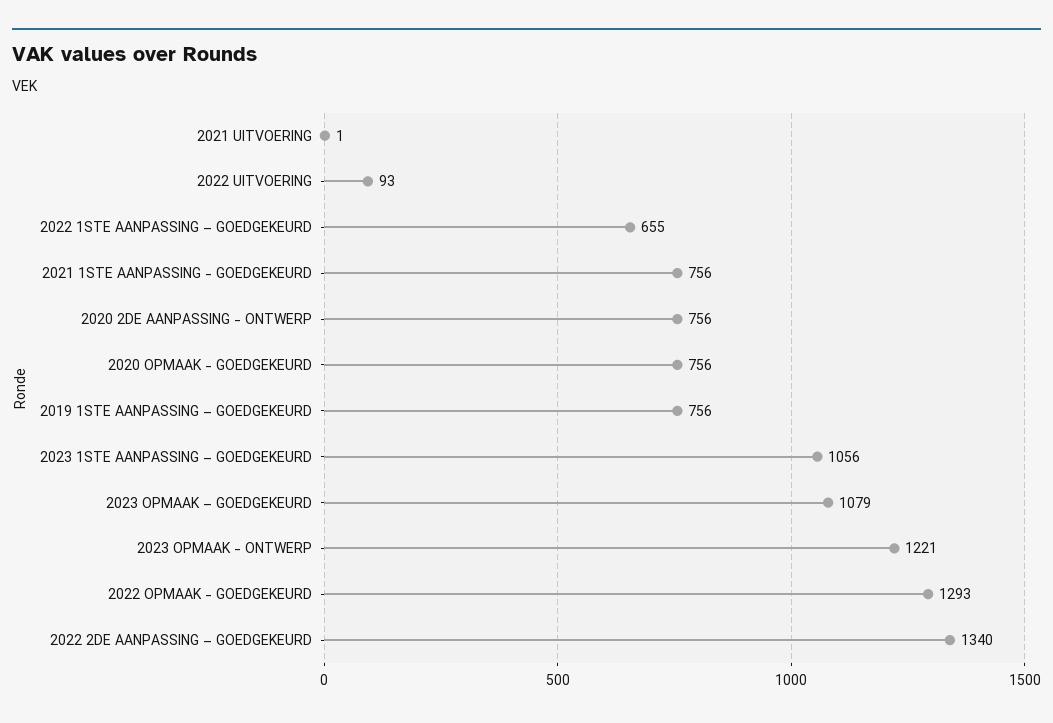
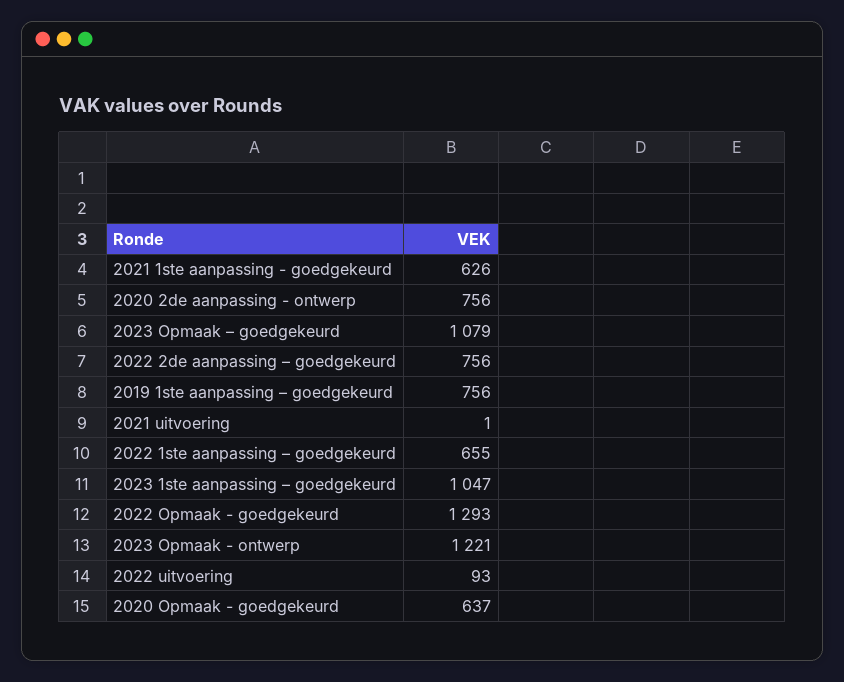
2021 1STE AANPASSING - GOEDGEKEURD: 756 -> 626
2020 OPMAAK - GOEDGEKEURD: 756 -> 637
2023 1STE AANPASSING – GOEDGEKEURD: 1056 -> 1047
2022 2DE AANPASSING – GOEDGEKEURD: 1340 -> 756

